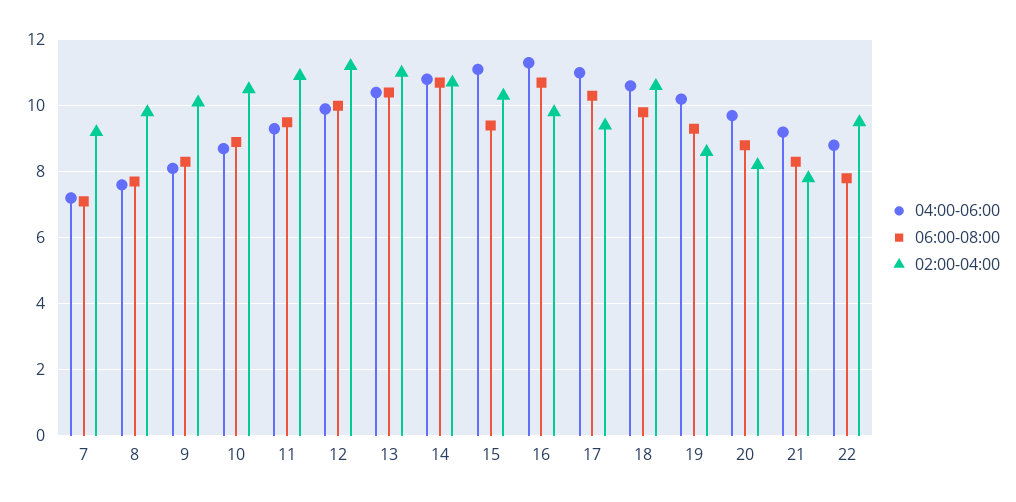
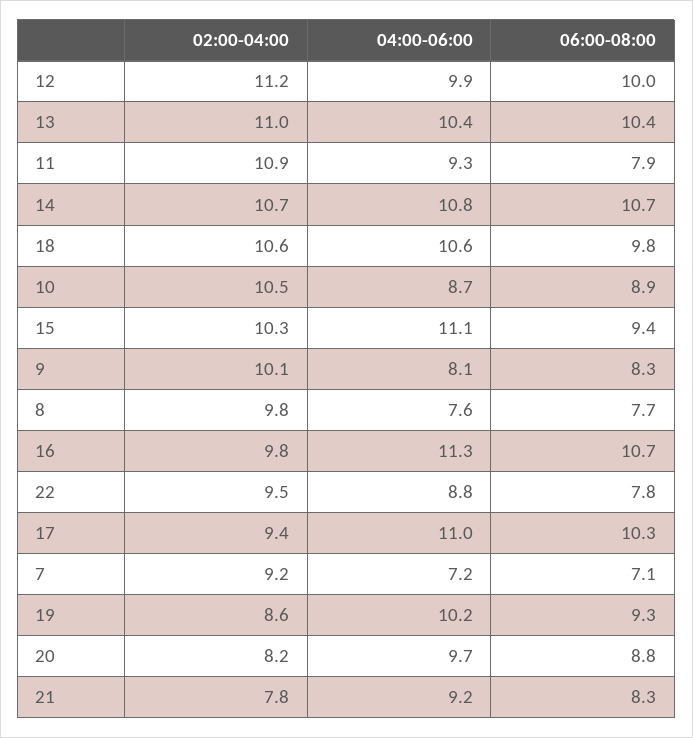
06:00-08:00, 11: 9.5 -> 7.9

